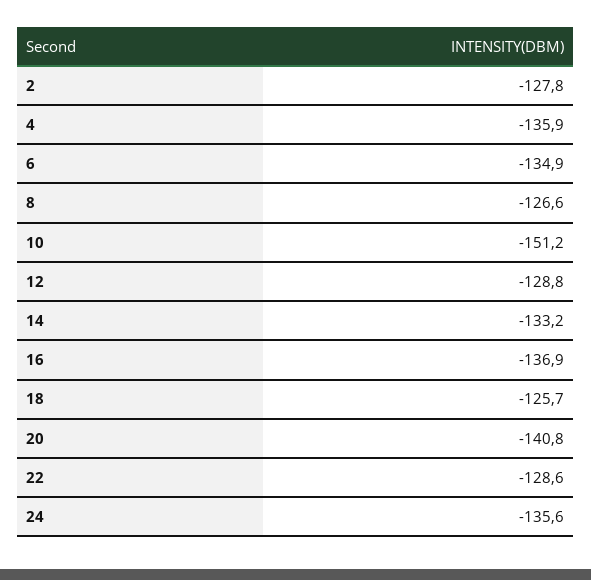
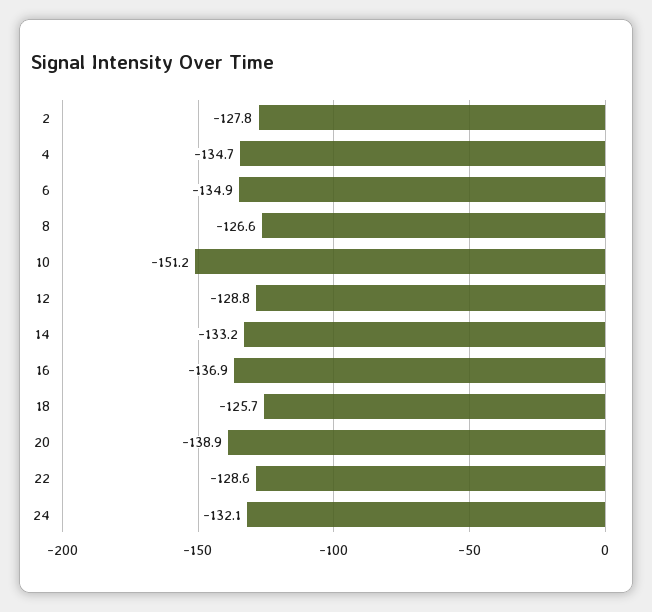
4: -135.9 -> -134.7
20: -140.8 -> -138.9
24: -135.6 -> -132.1

